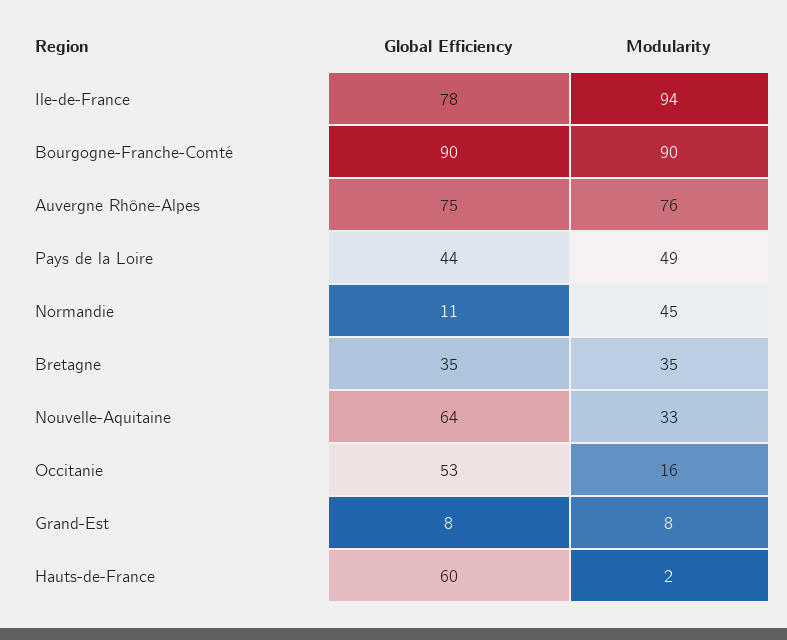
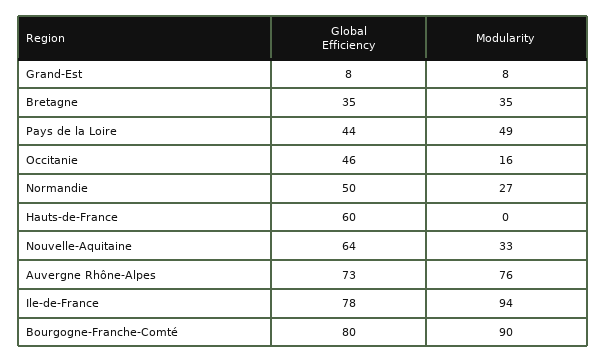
Global Efficiency, Bourgogne-Franche-Comté: 90 -> 80
Global Efficiency, Auvergne Rhône-Alpes: 75 -> 73
Global Efficiency, Normandie: 11 -> 50
Modularity, Normandie: 45 -> 27
Global Efficiency, Occitanie: 53 -> 46
Modularity, Hauts-de-France: 2 -> 0

